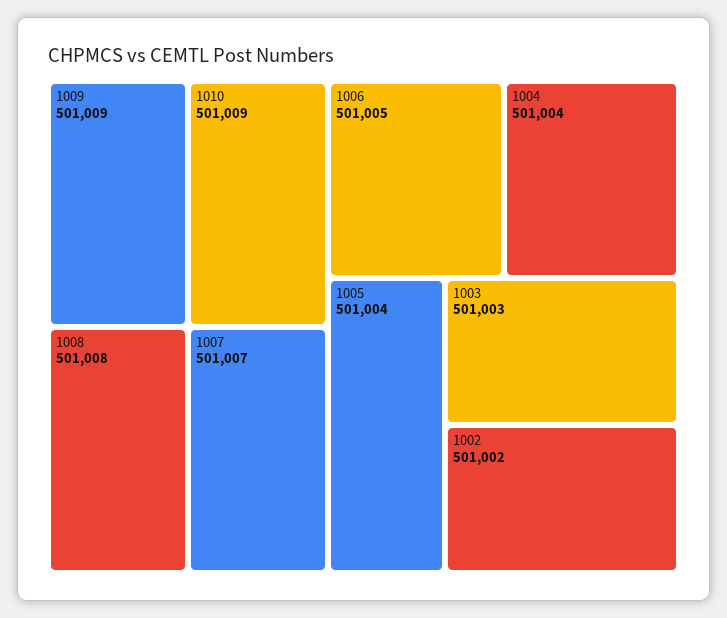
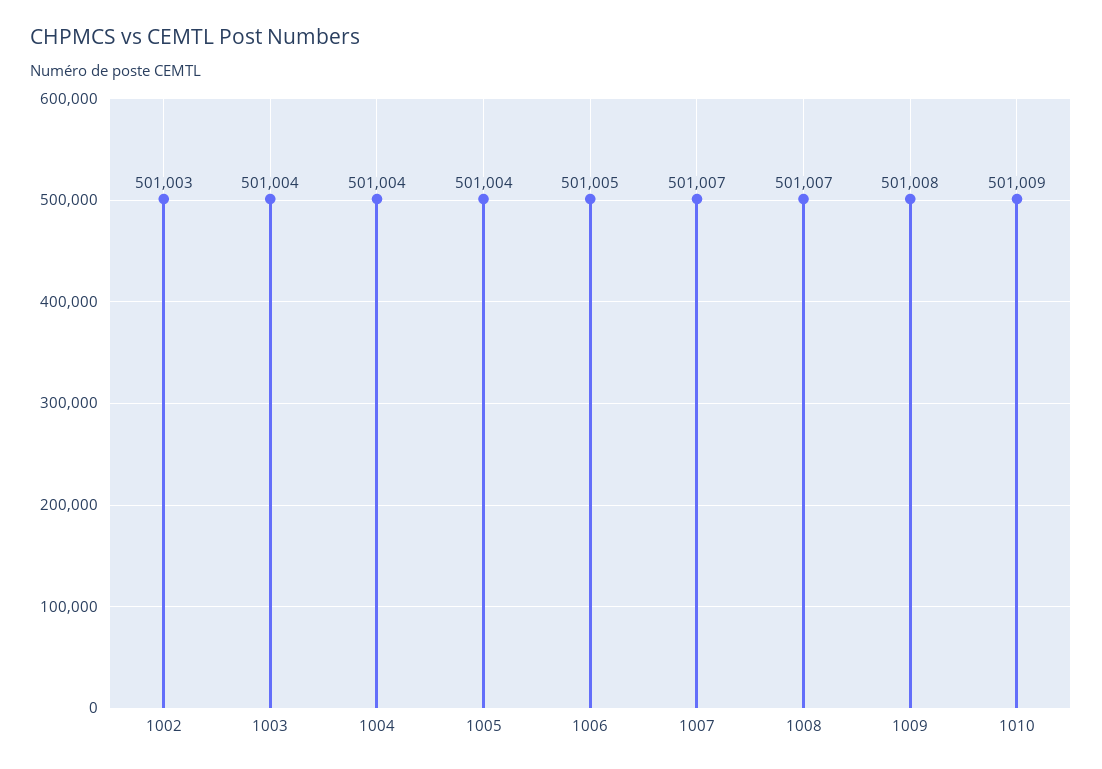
1009: 501009 -> 501008
1008: 501008 -> 501007
1003: 501003 -> 501004
1002: 501002 -> 501003

